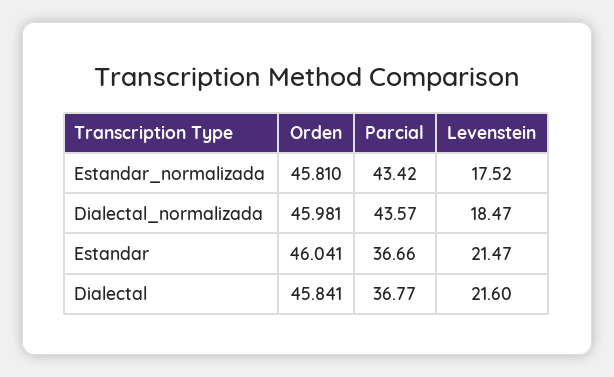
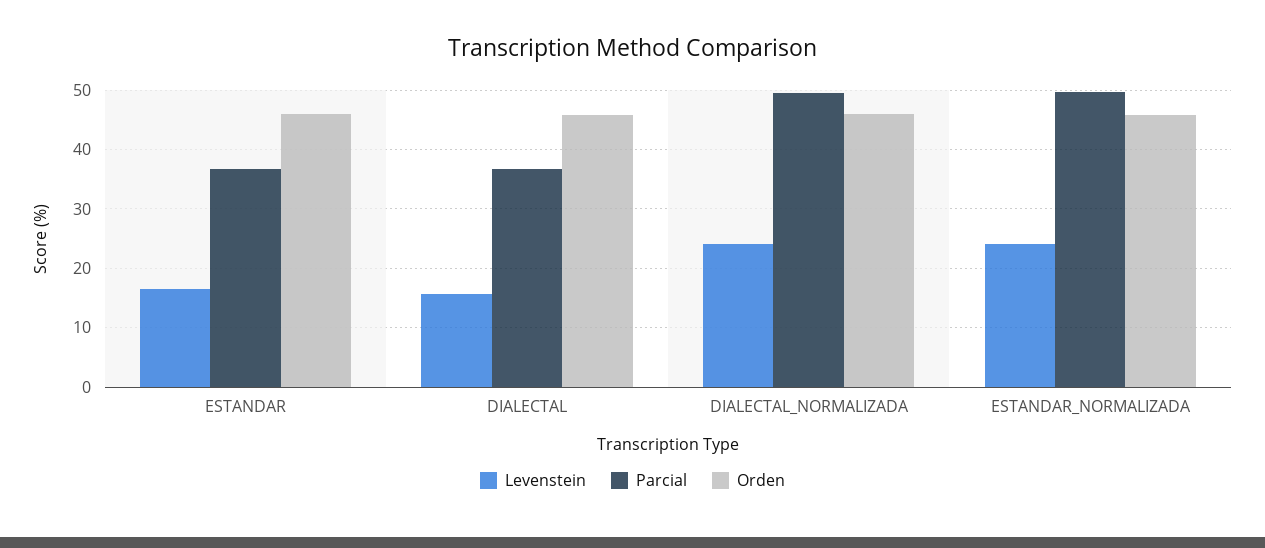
Parcial, Estandar_normalizada: 43.42 -> 50
Levenstein, Estandar_normalizada: 17.52 -> 24
Parcial, Dialectal_normalizada: 43.57 -> 50
Levenstein, Dialectal_normalizada: 18.47 -> 24
Levenstein, Estandar: 21.47 -> 16
Levenstein, Dialectal: 21.6 -> 16

